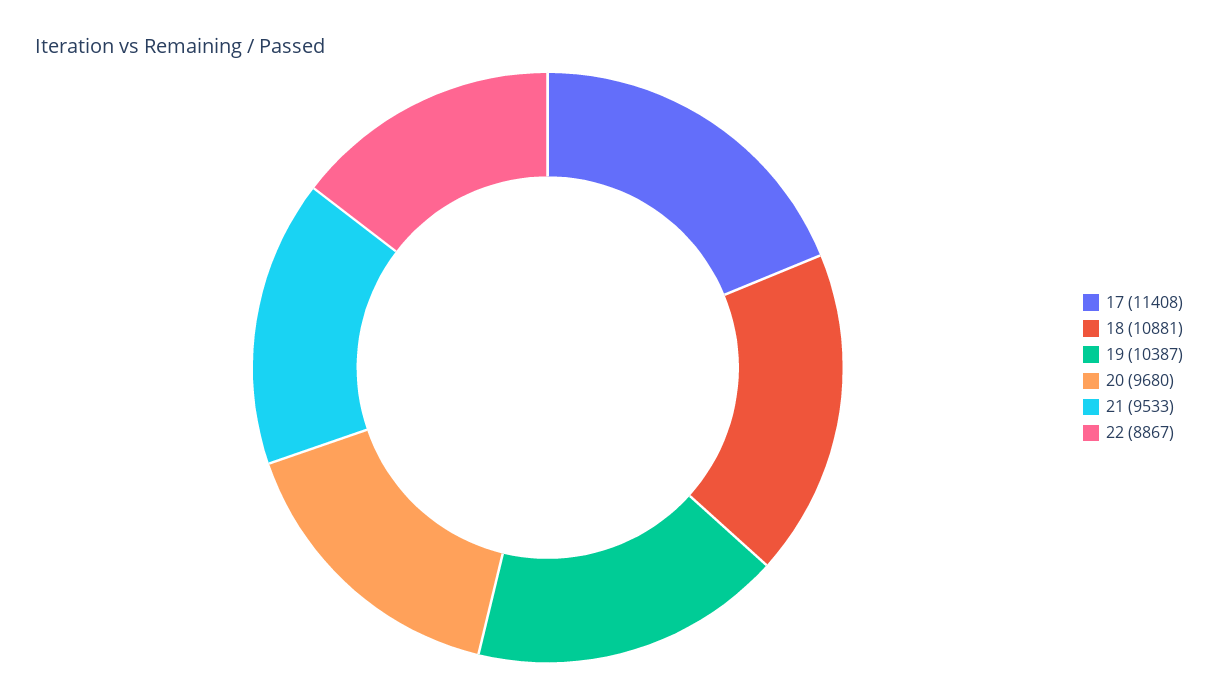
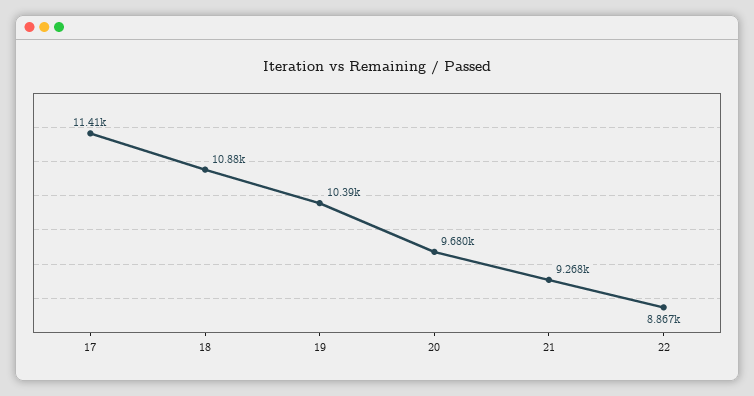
21: 9533 -> 9268

